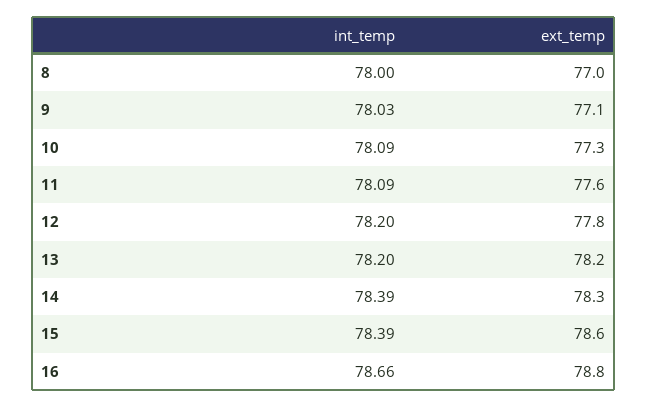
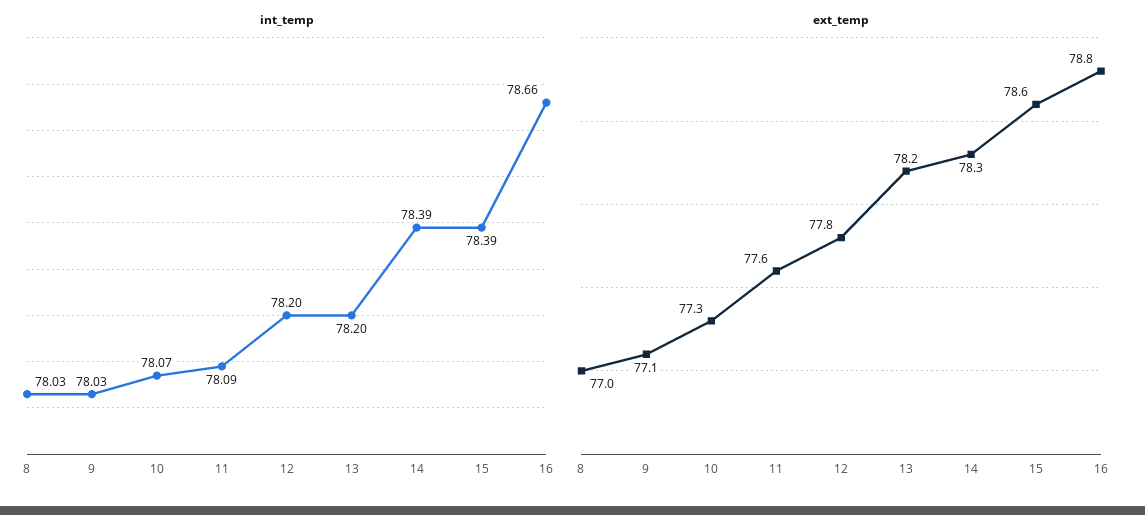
int_temp, 8: 78 -> 78.03
int_temp, 10: 78.09 -> 78.07

